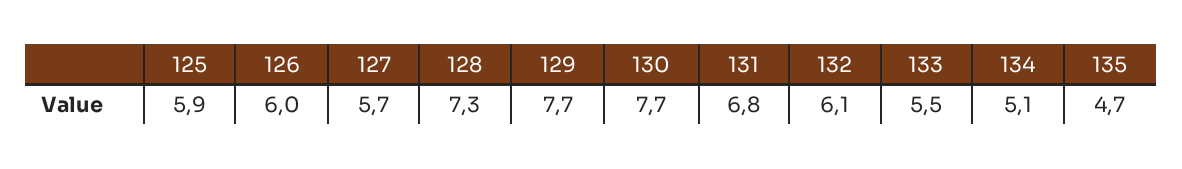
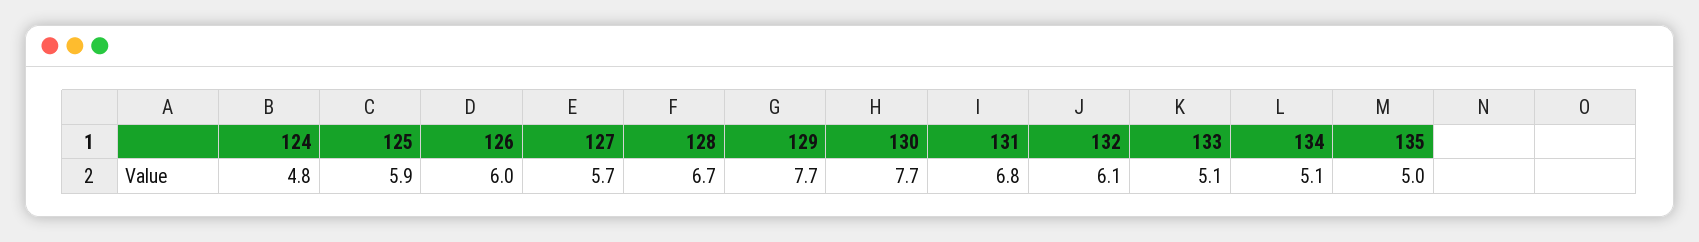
128: 7.3 -> 6.7
133: 5.5 -> 5.1
135: 4.7 -> 5
124: none -> 4.8

